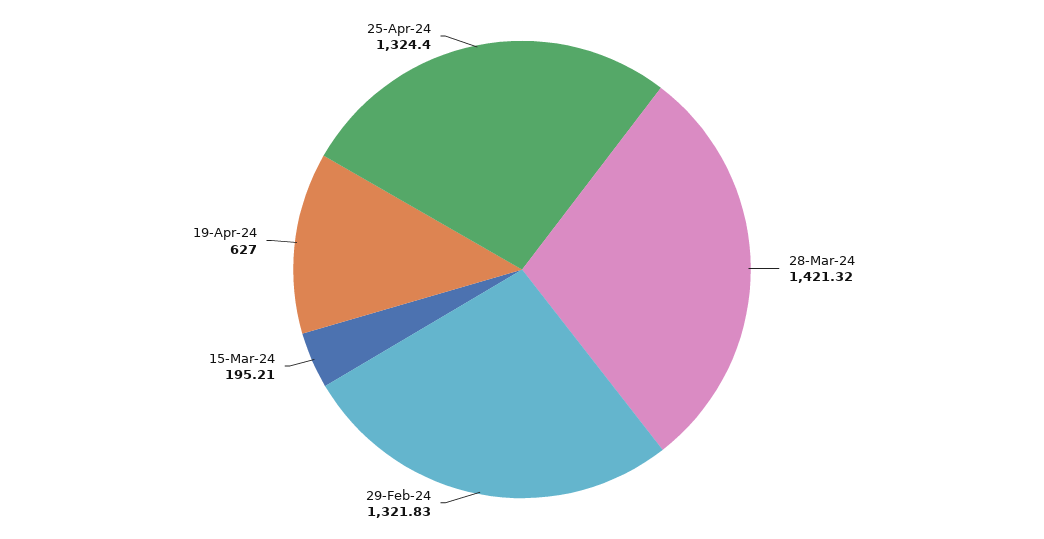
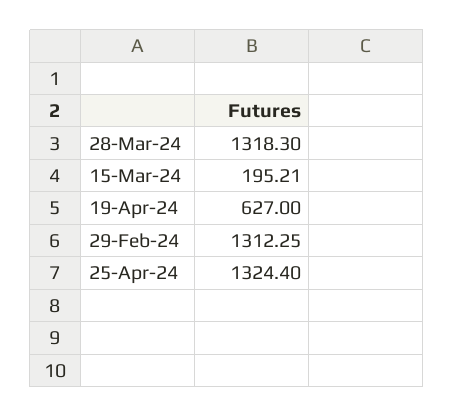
28-Mar-24: 1421.32 -> 1318.3
29-Feb-24: 1321.83 -> 1312.25

